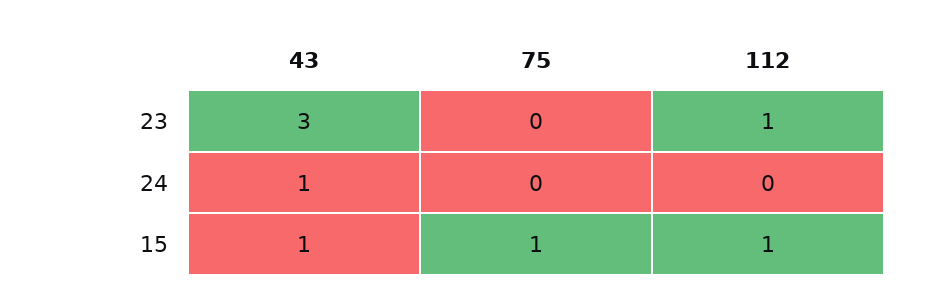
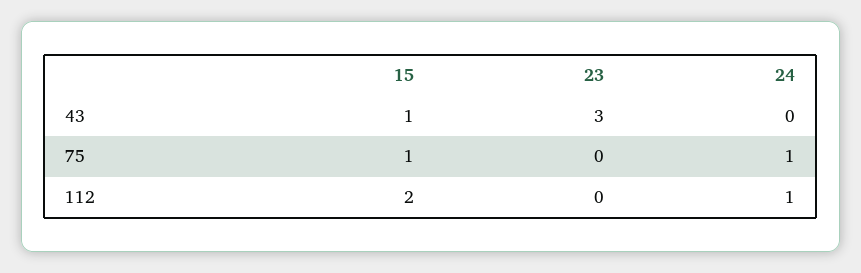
112, 23: 1 -> 0
43, 24: 1 -> 0
75, 24: 0 -> 1
112, 24: 0 -> 1
112, 15: 1 -> 2

